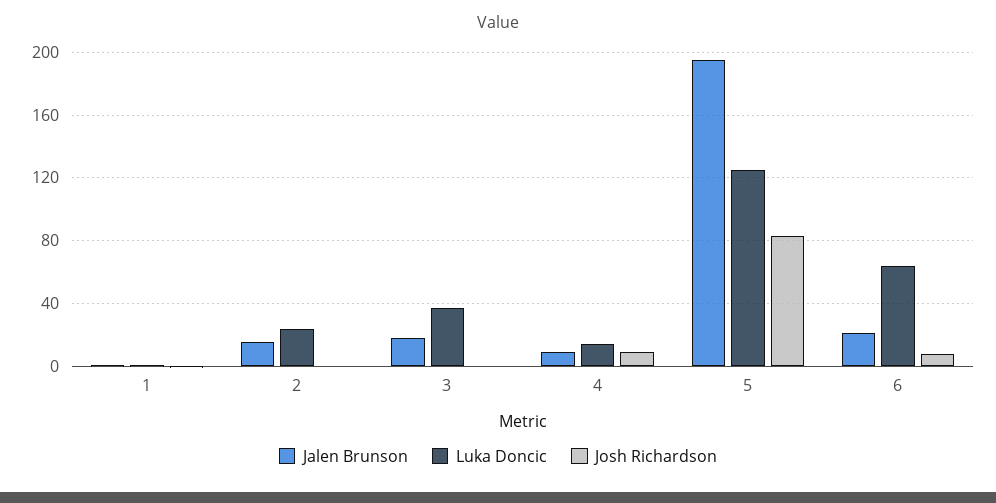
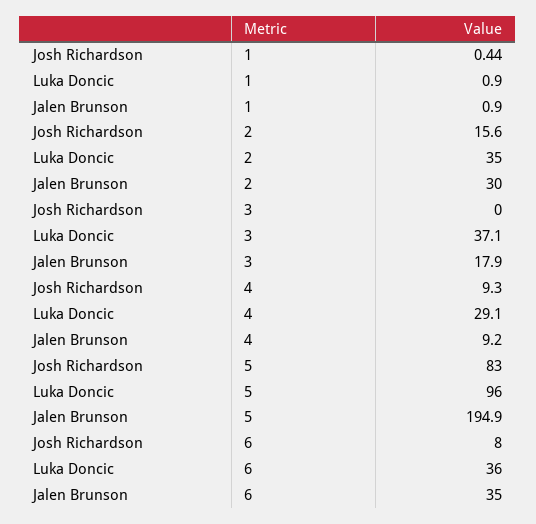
Jalen Brunson, 2: 15 -> 30
Luka Doncic, 2: 25 -> 35
Josh Richardson, 2: 0 -> 15.6
Luka Doncic, 4: 15 -> 29.1
Luka Doncic, 5: 125 -> 96
Jalen Brunson, 6: 20 -> 35
Luka Doncic, 6: 65 -> 36

